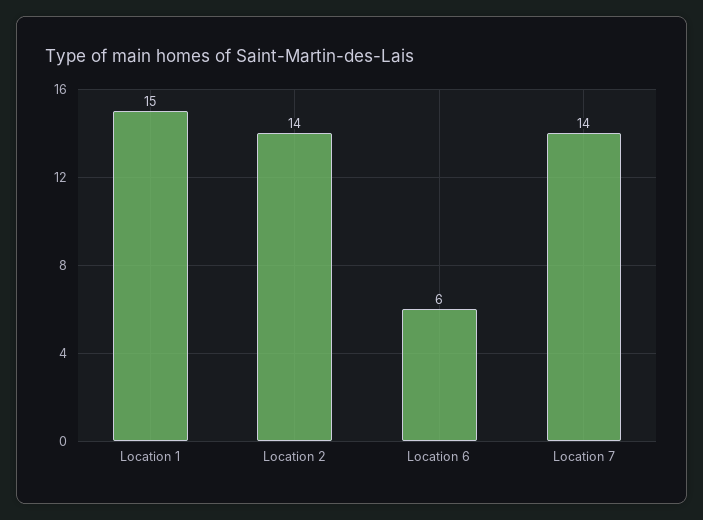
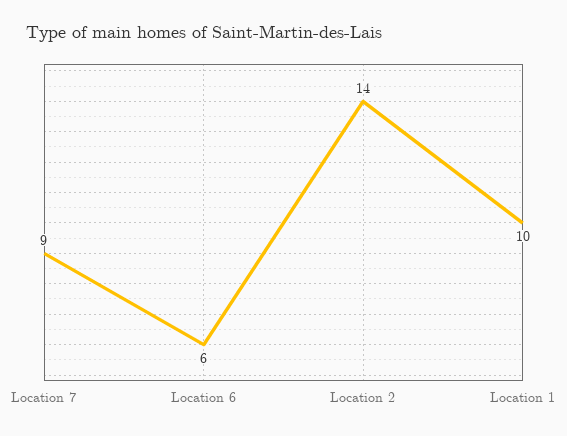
Location 1: 15 -> 10
Location 7: 14 -> 9

